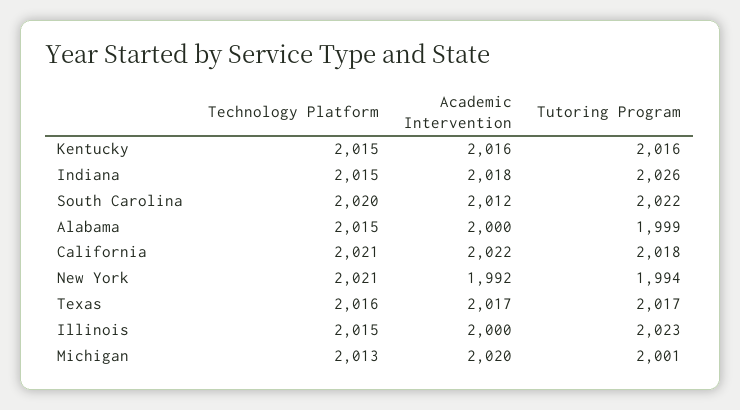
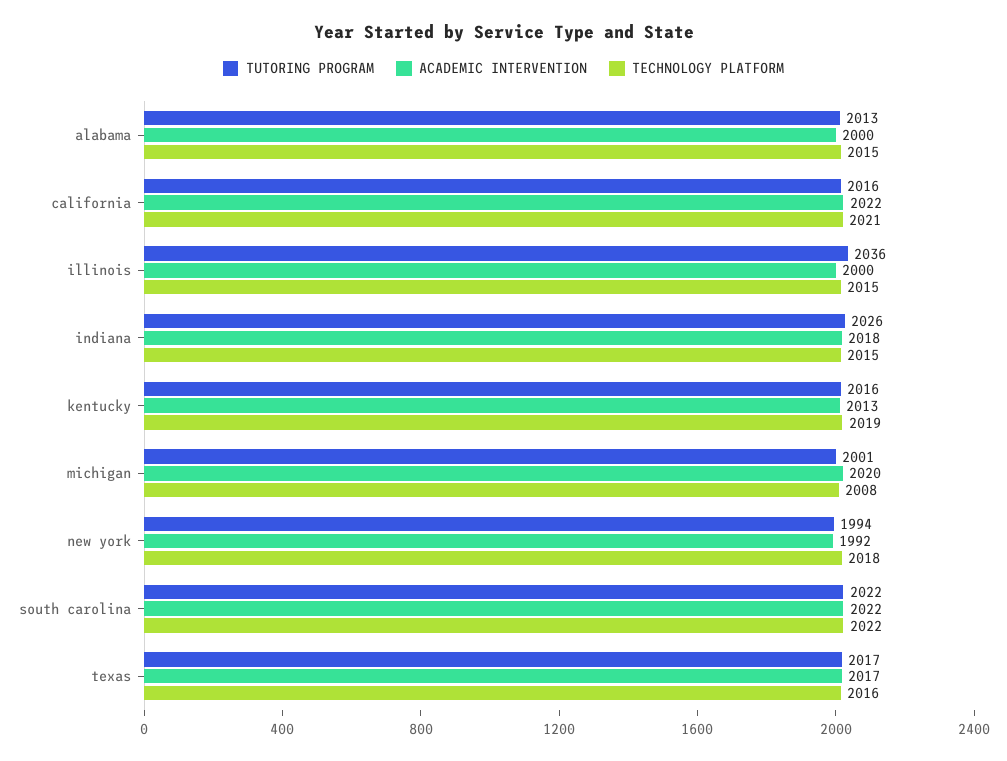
Technology Platform, Kentucky: 2015 -> 2019
Academic Intervention, Kentucky: 2016 -> 2013
Technology Platform, South Carolina: 2020 -> 2022
Academic Intervention, South Carolina: 2012 -> 2022
Tutoring Program, Alabama: 1999 -> 2013
Tutoring Program, California: 2018 -> 2016
Technology Platform, New York: 2021 -> 2018
Tutoring Program, Illinois: 2023 -> 2036
Technology Platform, Michigan: 2013 -> 2008

